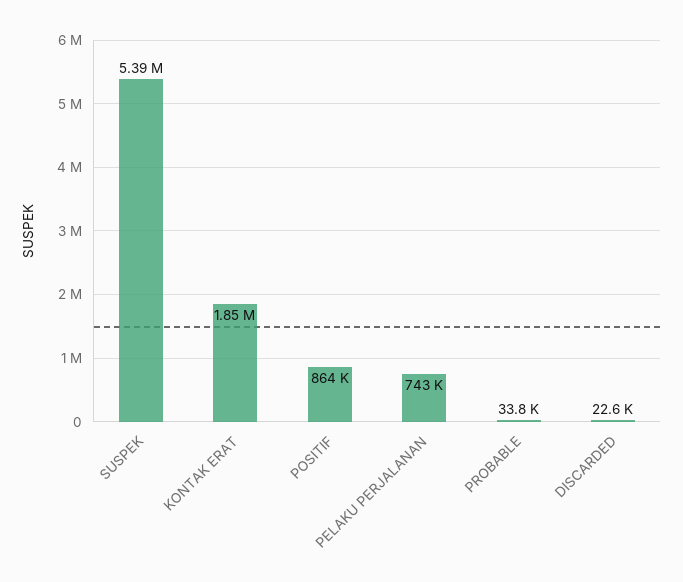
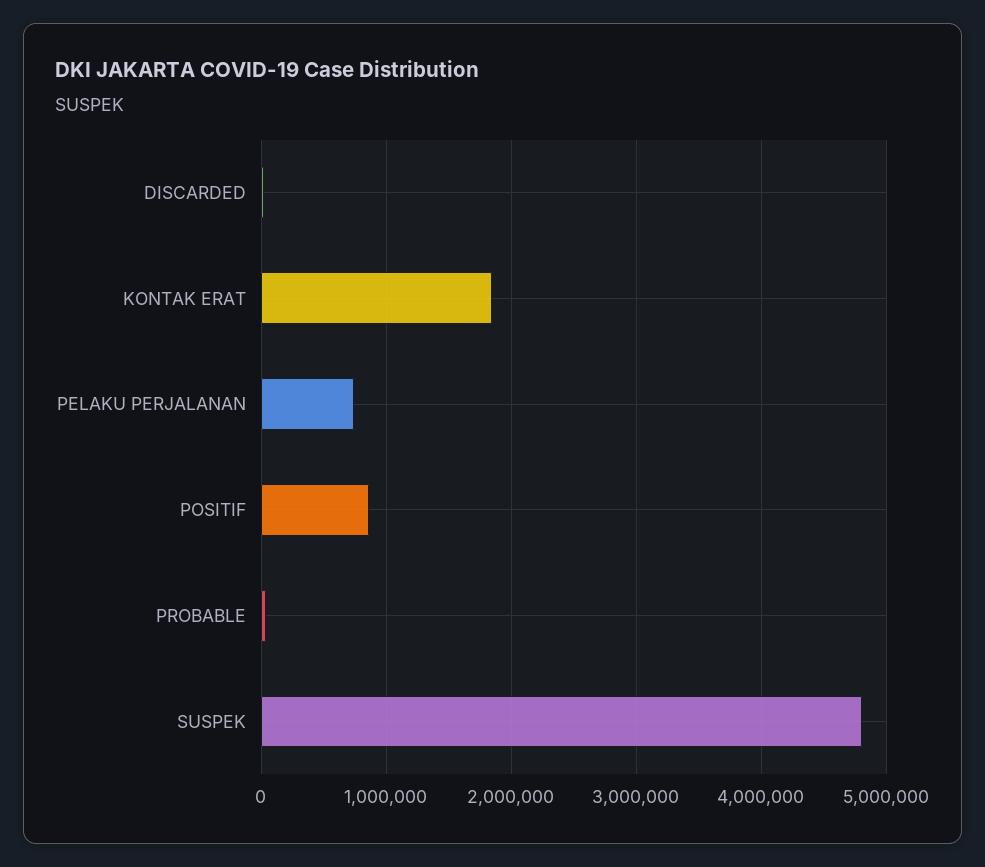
SUSPEK: 5390000 -> 4800000

